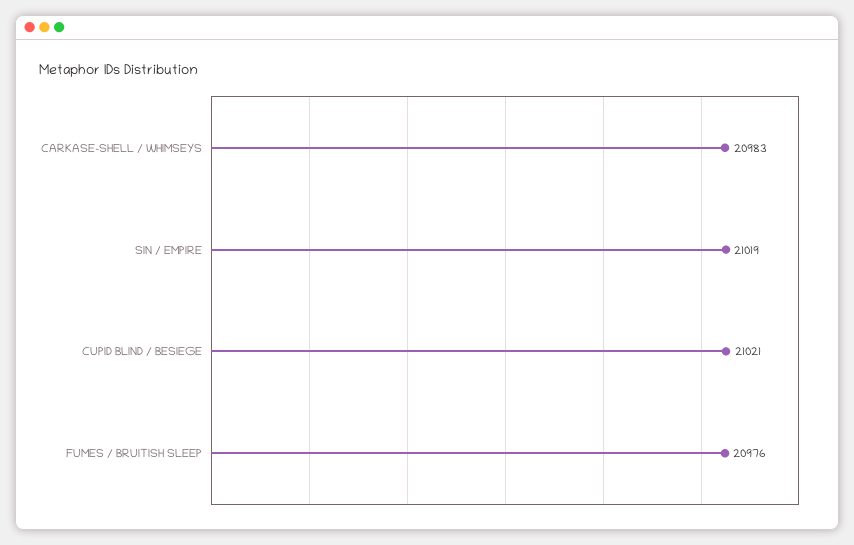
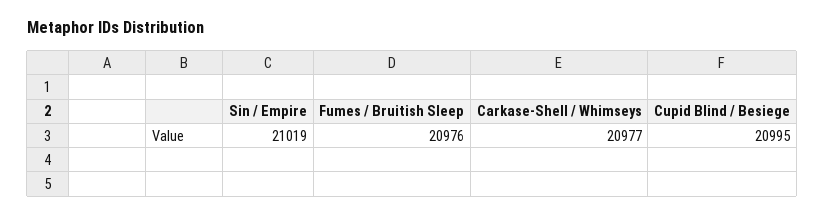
CARKASE-SHELL / WHIMSEYS: 20983 -> 20977
CUPID BLIND / BESIEGE: 21021 -> 20995

